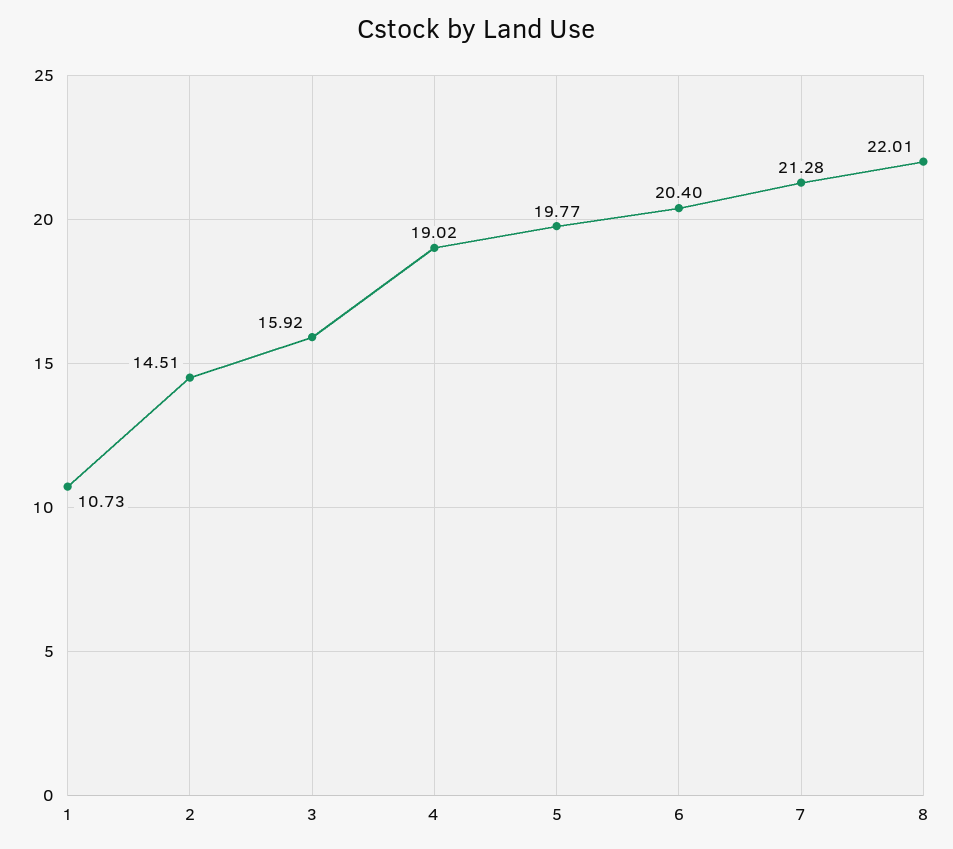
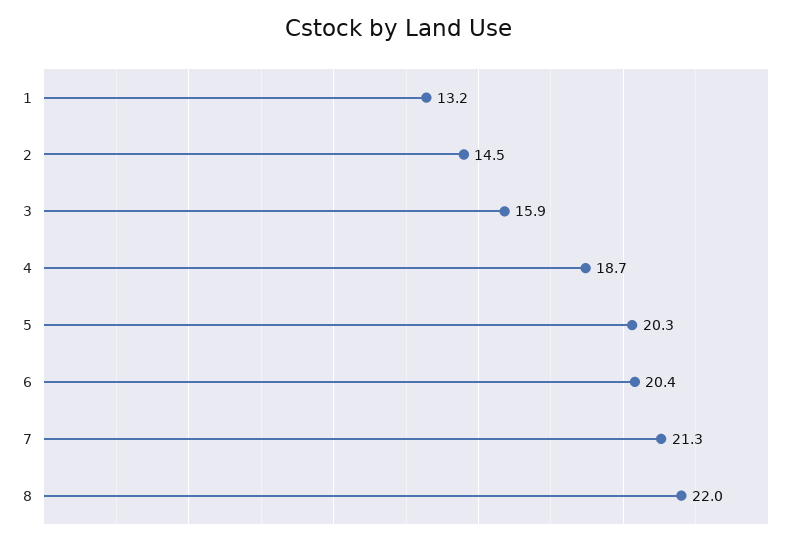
1: 10.73 -> 13.2
4: 19.02 -> 18.7
5: 19.77 -> 20.3

